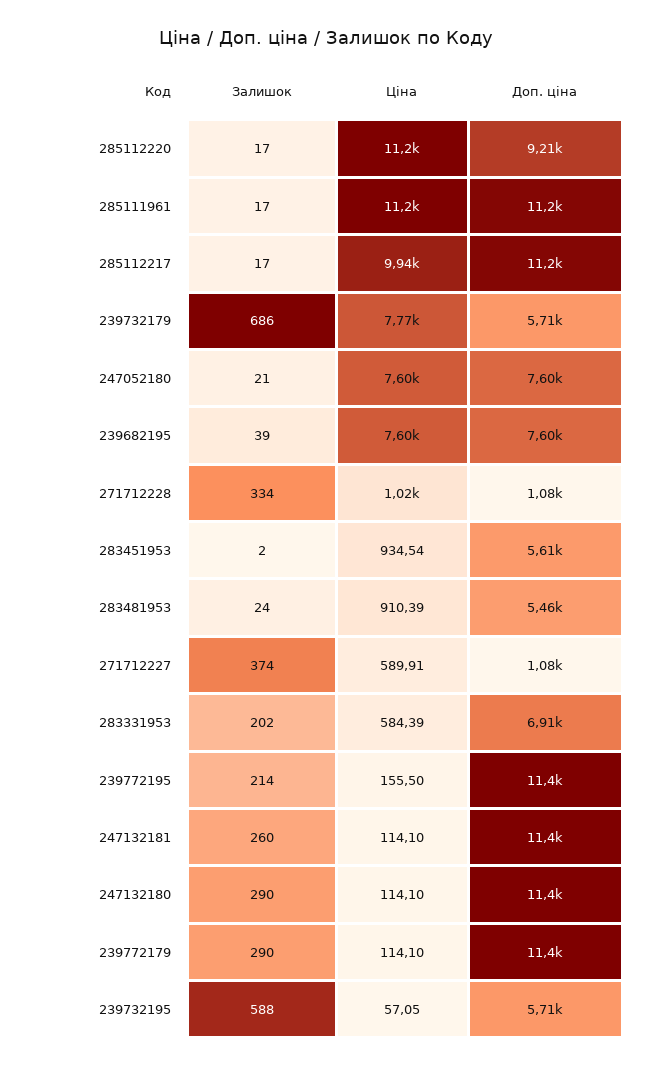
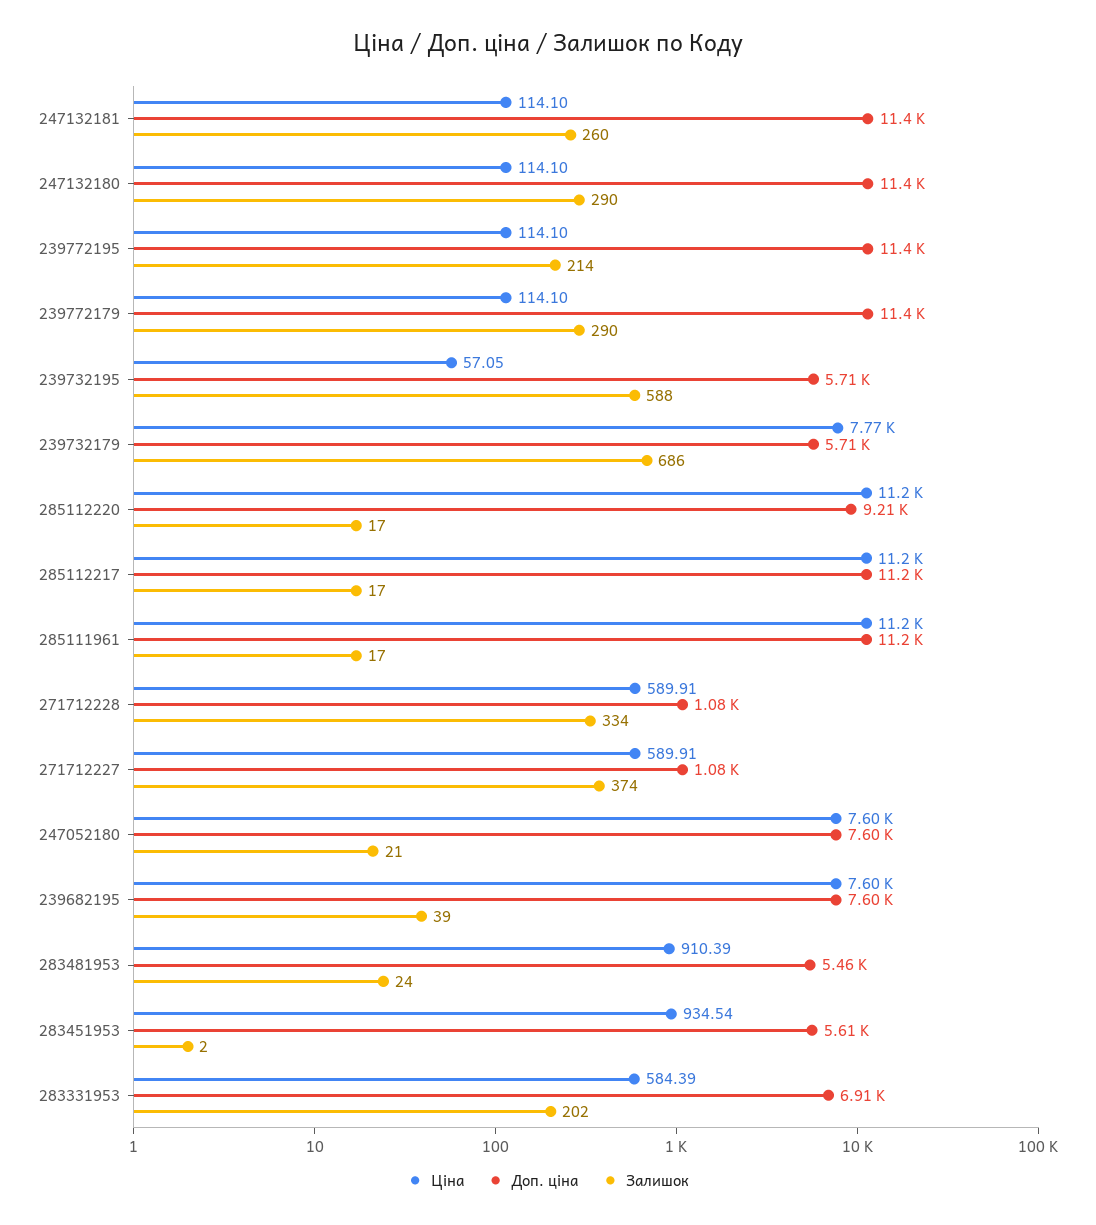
Ціна, 285112217: 9940 -> 11200
Ціна, 271712228: 1020 -> 589.91
Ціна, 239772195: 155.5 -> 114.1

